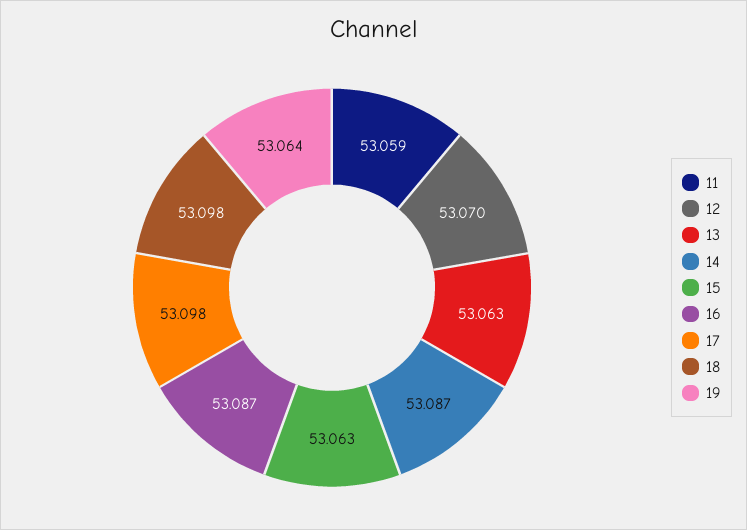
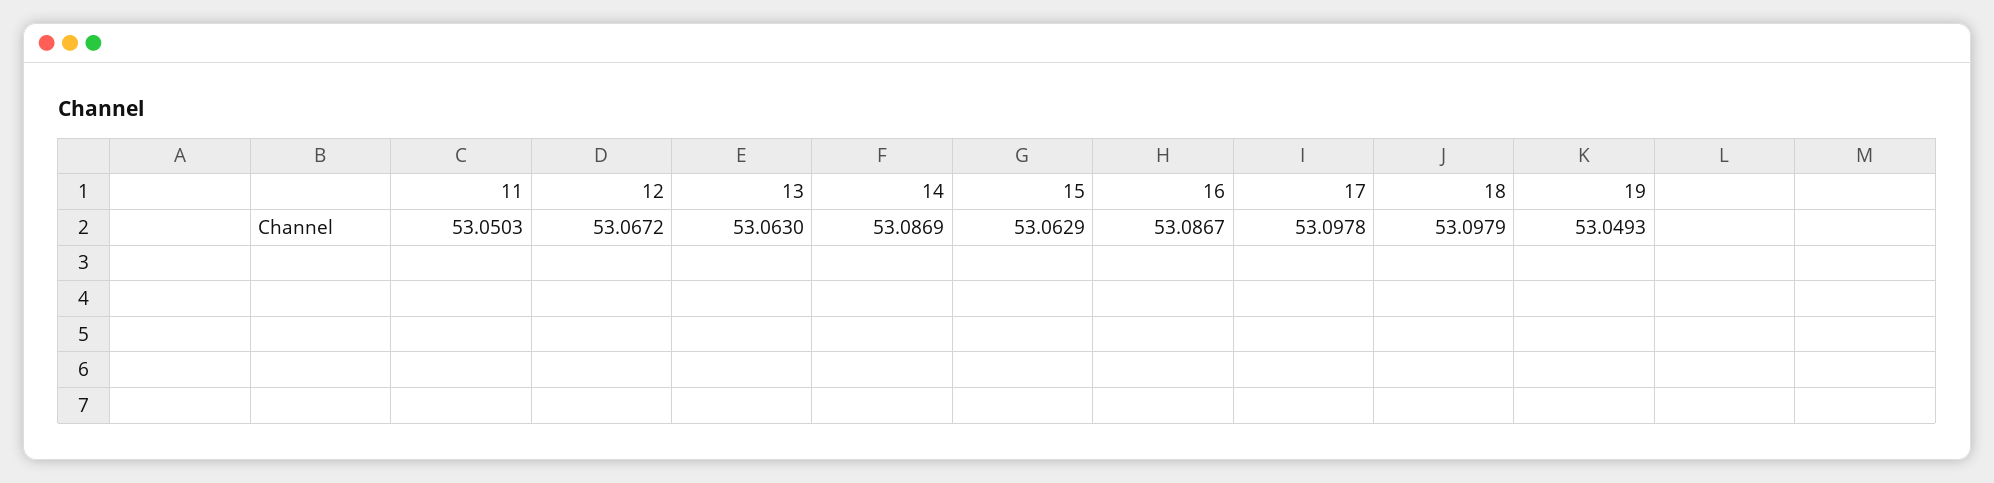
11: 53.059 -> 53.0503
12: 53.07 -> 53.0672
19: 53.064 -> 53.0493

